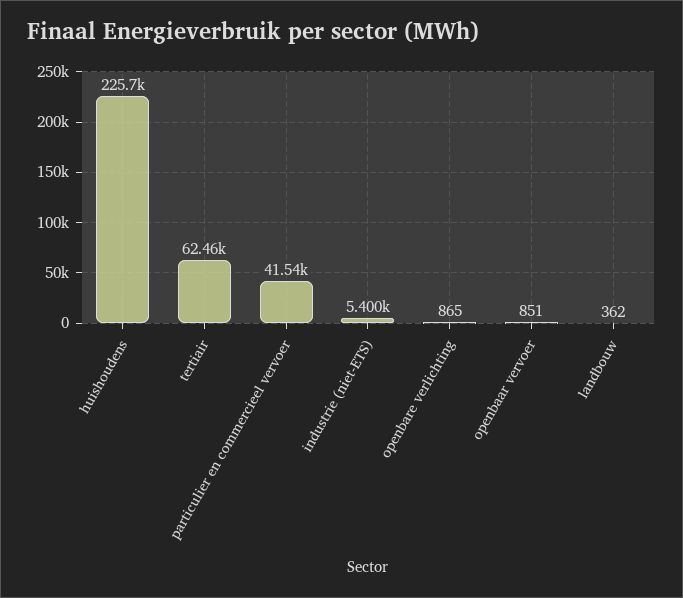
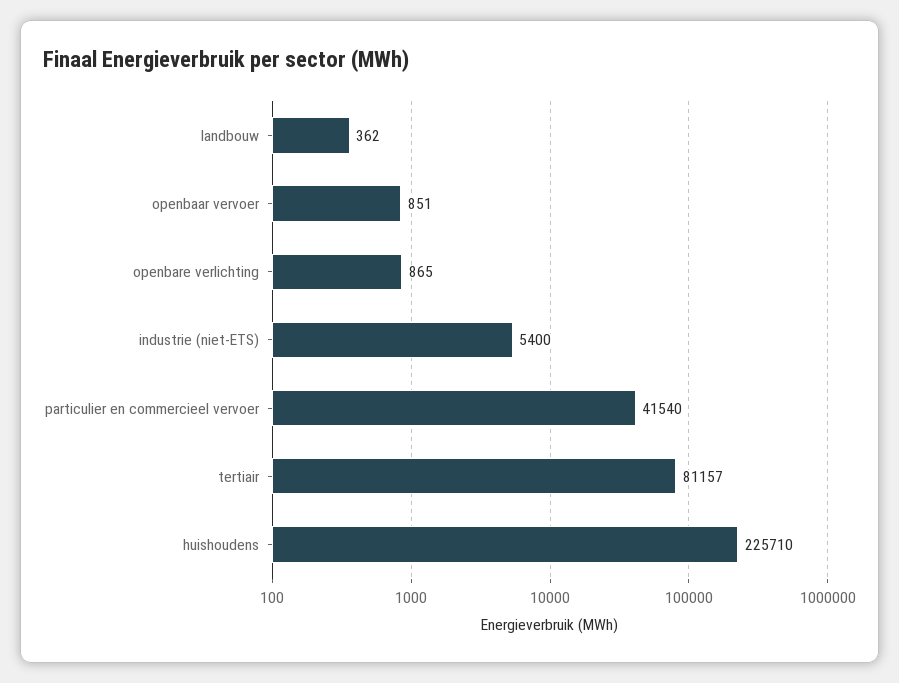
tertiair: 62460 -> 81157

